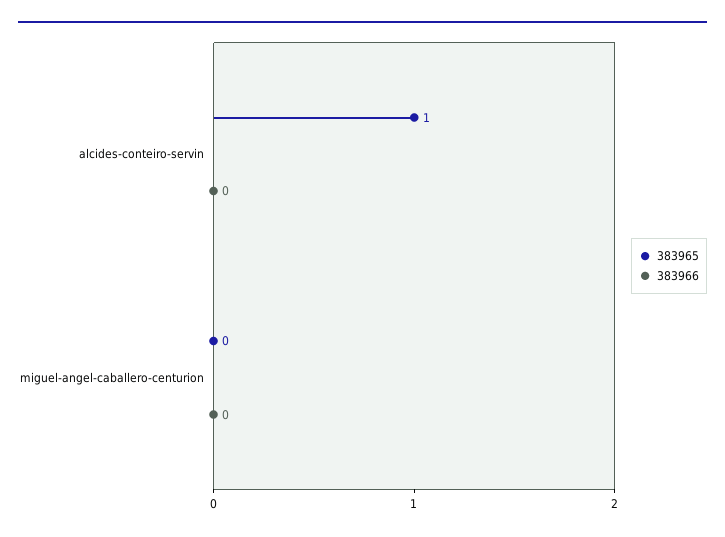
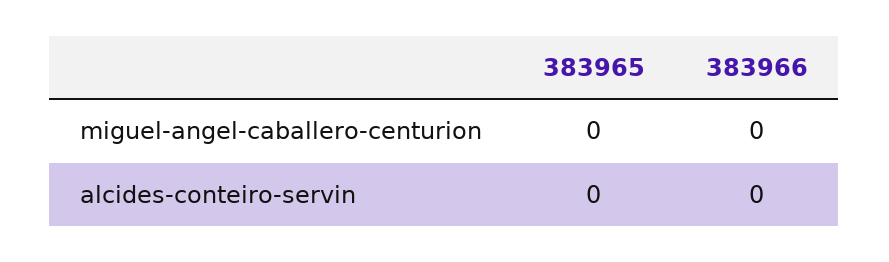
383965, alcides-conteiro-servin: 1 -> 0

